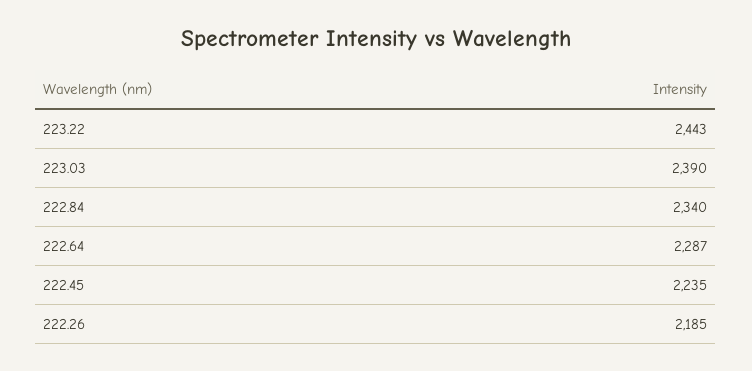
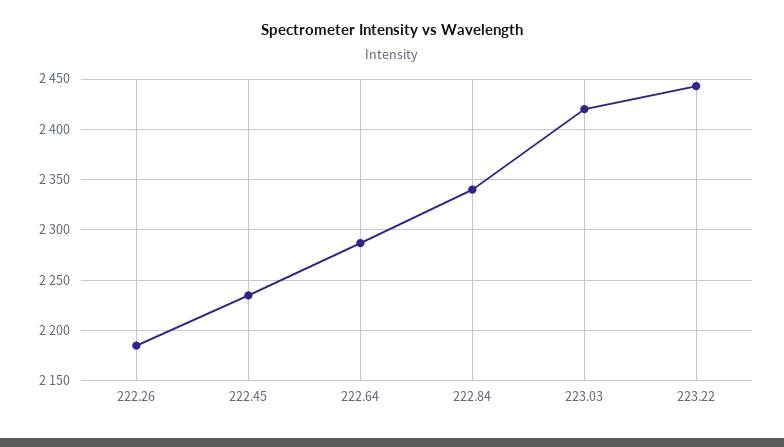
223.03: 2390 -> 2420

